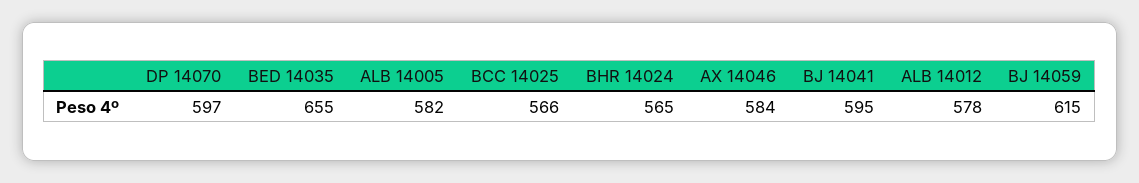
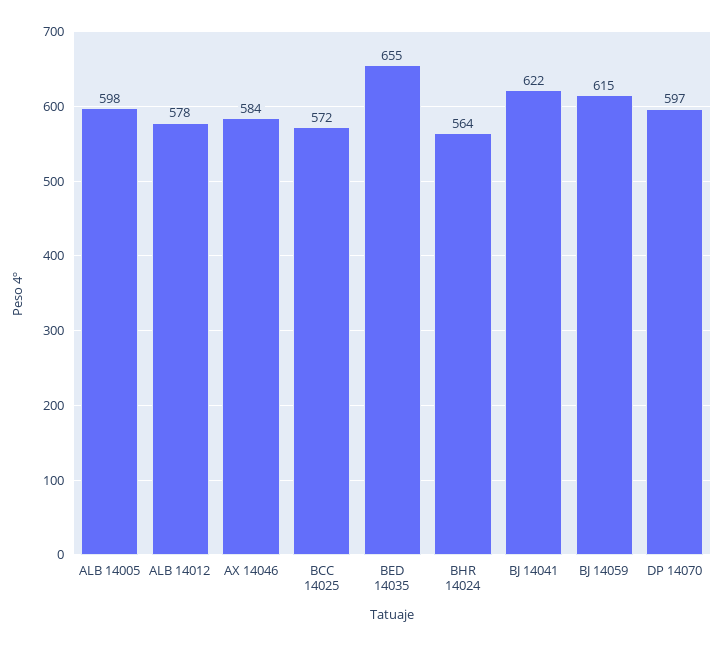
ALB 14005: 582 -> 598
BCC 14025: 566 -> 572
BHR 14024: 565 -> 564
BJ 14041: 595 -> 622

